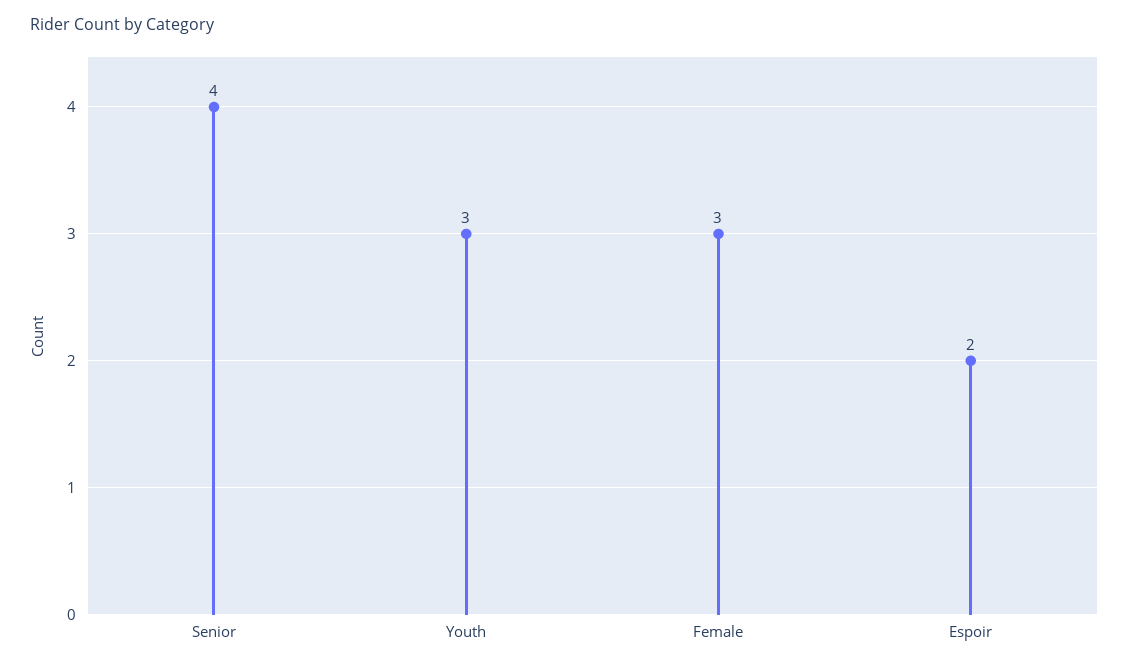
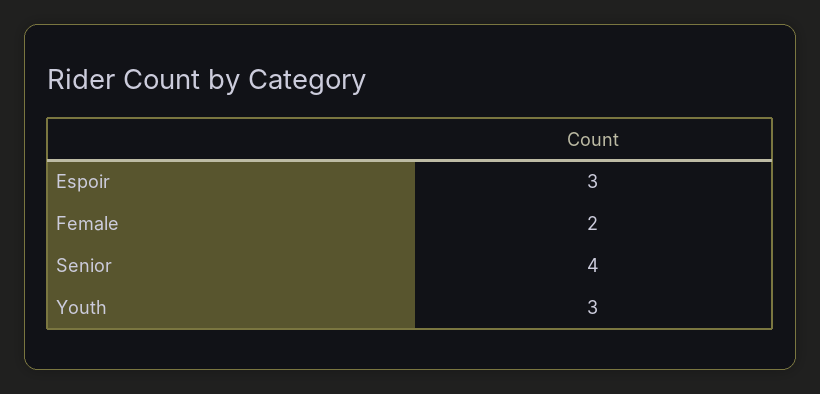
Female: 3 -> 2
Espoir: 2 -> 3

